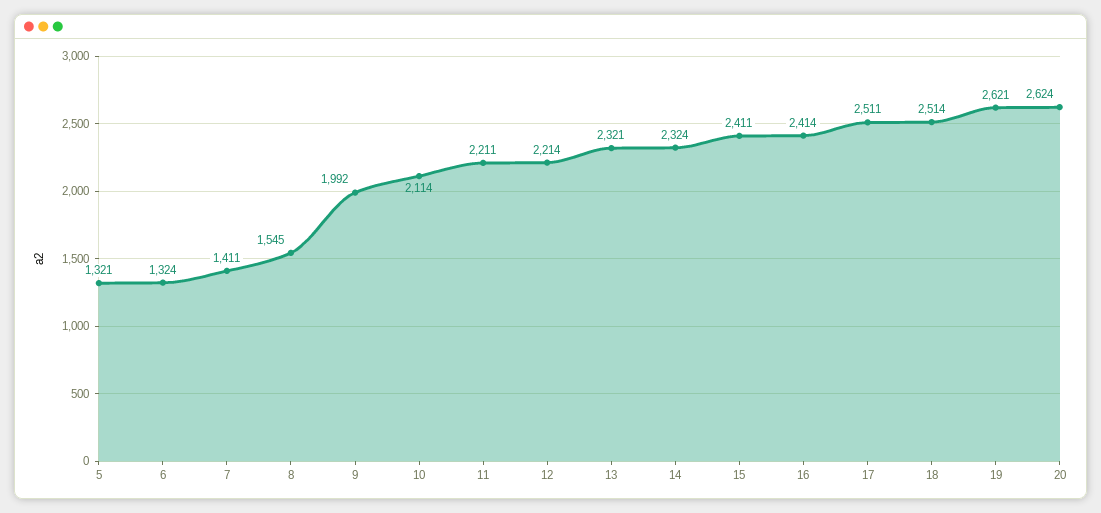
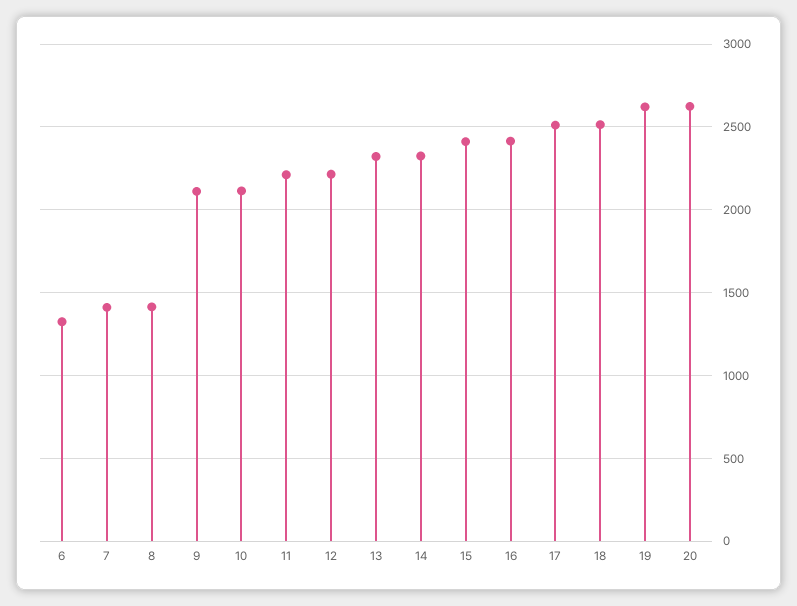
5: 1321 -> none
8: 1545 -> 1400
9: 1992 -> 2100

